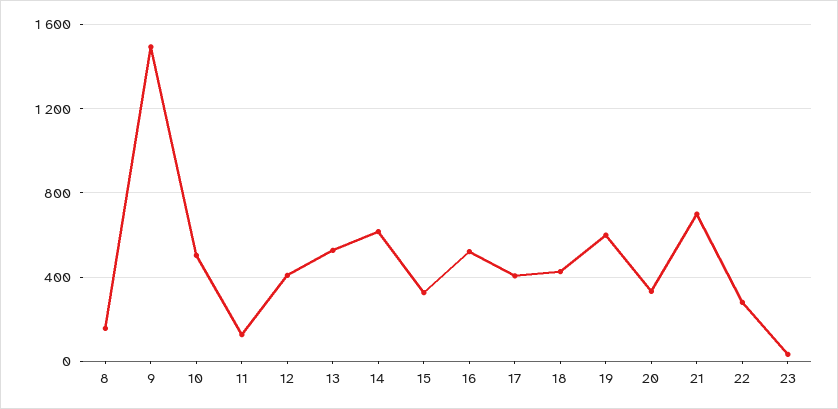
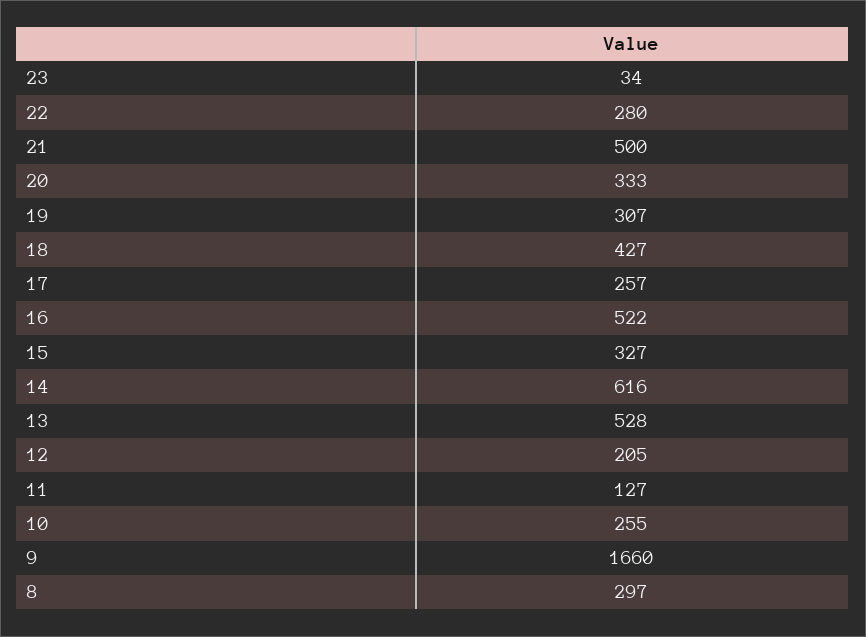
8: 150 -> 297
9: 1500 -> 1660
10: 500 -> 255
12: 400 -> 205
17: 400 -> 257
19: 600 -> 307
21: 700 -> 500

